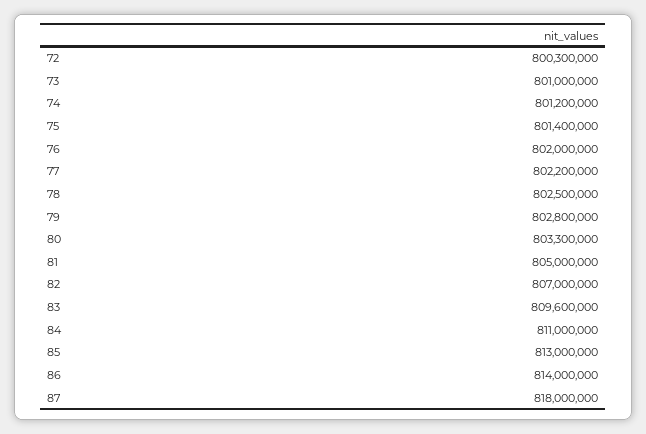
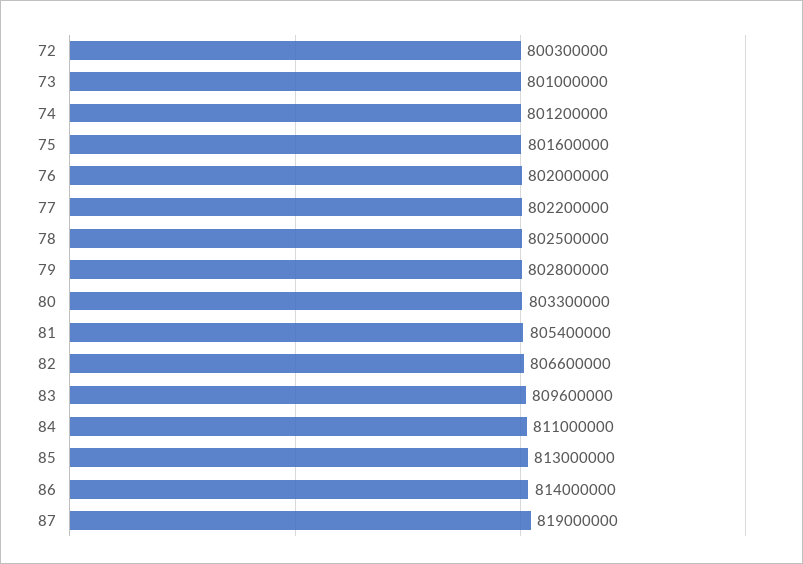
75: 801400000 -> 801600000
81: 805000000 -> 805400000
82: 807000000 -> 806600000
87: 818000000 -> 819000000

